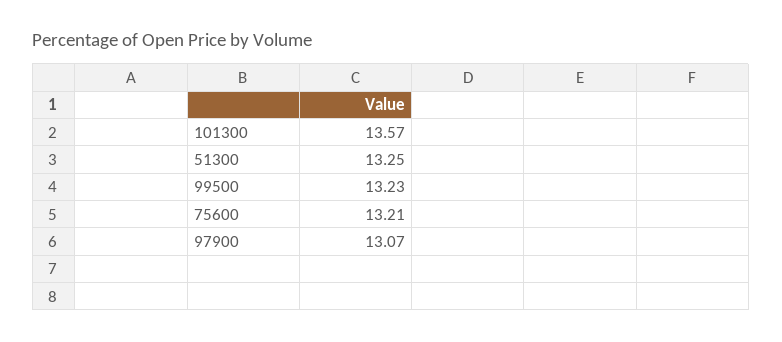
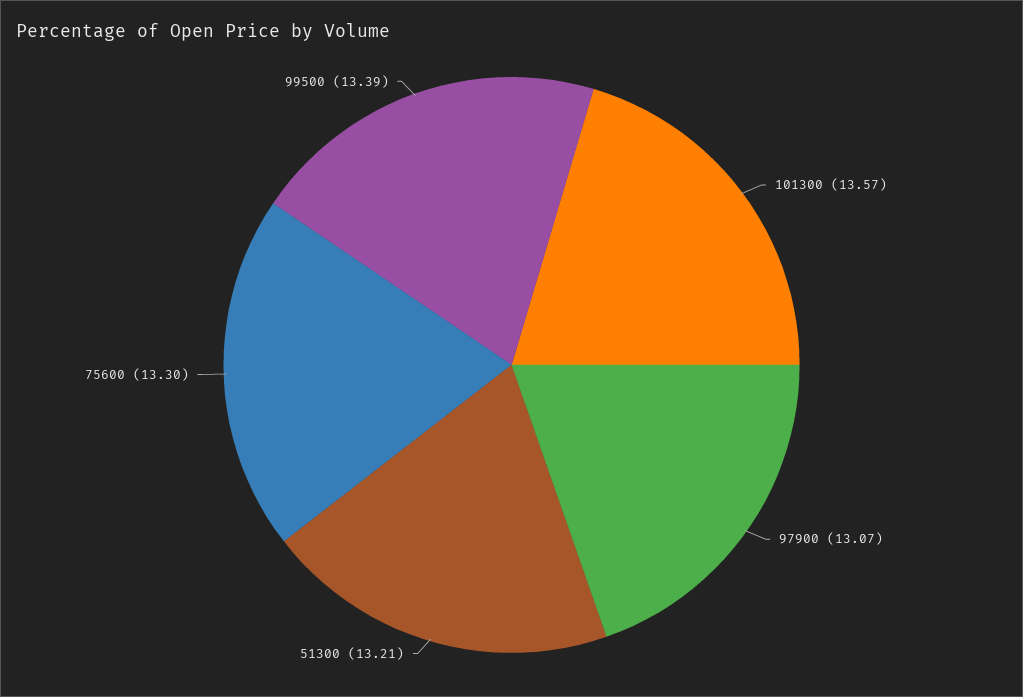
51300: 13.25 -> 13.21
99500: 13.23 -> 13.39
75600: 13.21 -> 13.3

